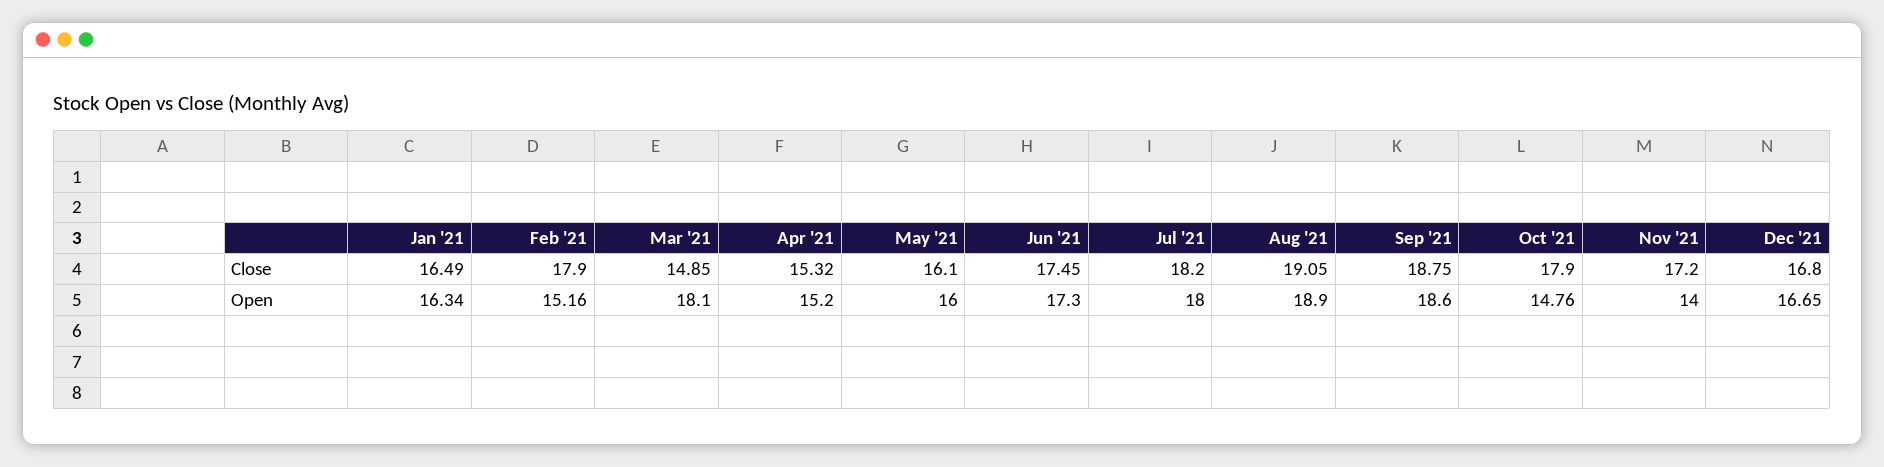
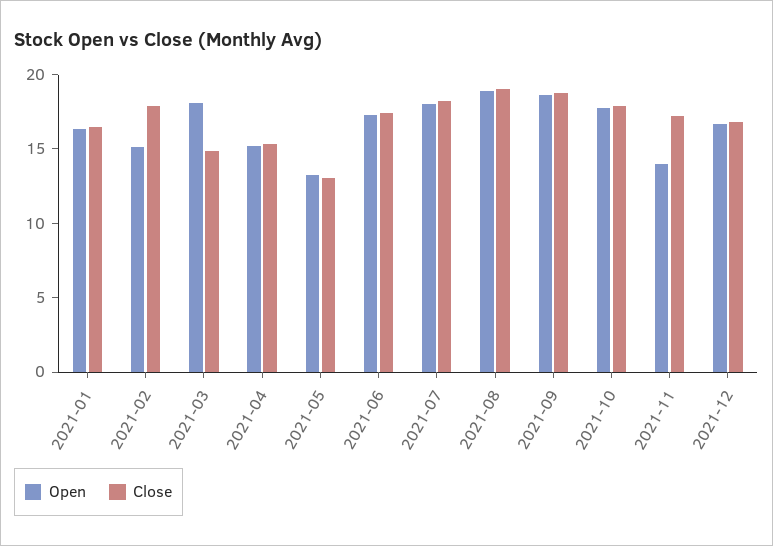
Close, May '21: 16.1 -> 13
Open, May '21: 16 -> 13
Open, Oct '21: 14.76 -> 18

